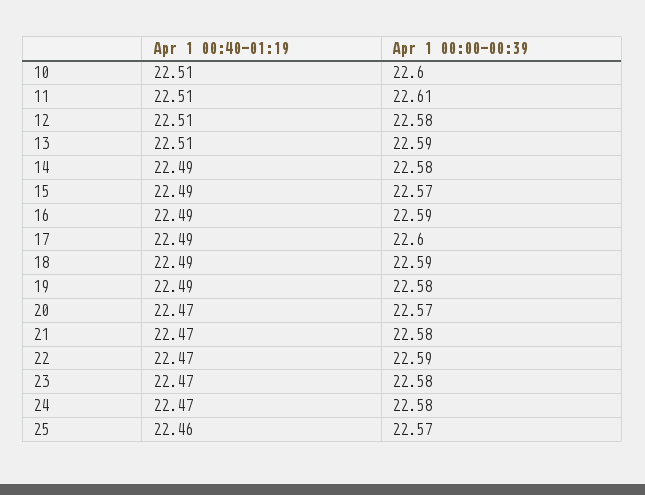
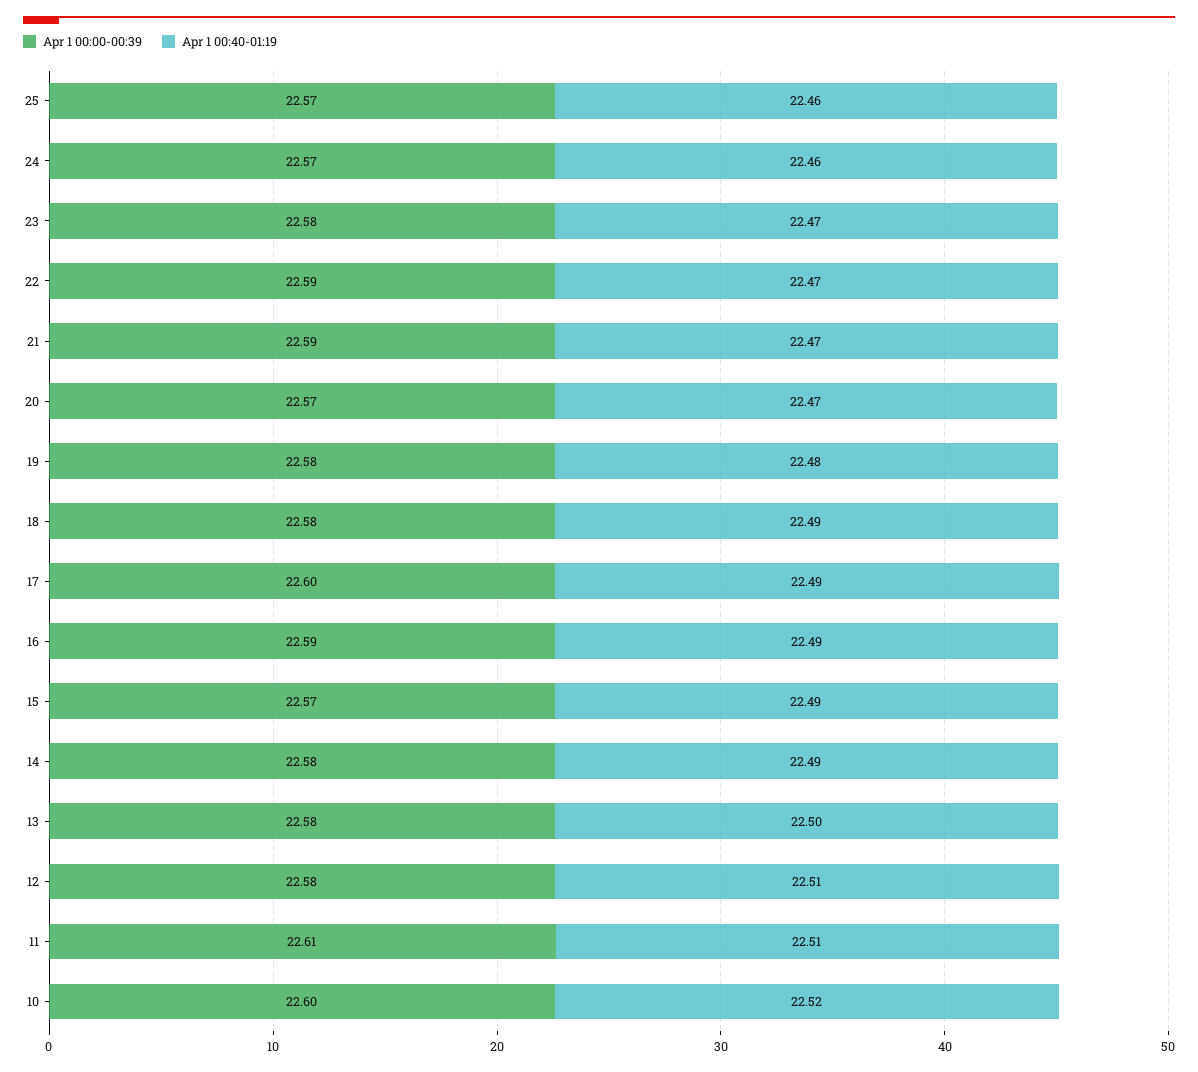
Apr 1 00:40-01:19, 10: 22.51 -> 22.52
Apr 1 00:40-01:19, 13: 22.51 -> 22.5
Apr 1 00:00-00:39, 13: 22.59 -> 22.58
Apr 1 00:00-00:39, 18: 22.59 -> 22.58
Apr 1 00:40-01:19, 19: 22.49 -> 22.48
Apr 1 00:00-00:39, 21: 22.58 -> 22.59
Apr 1 00:40-01:19, 24: 22.47 -> 22.46
Apr 1 00:00-00:39, 24: 22.58 -> 22.57

